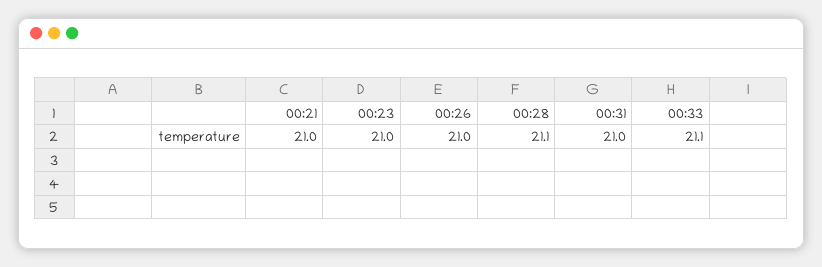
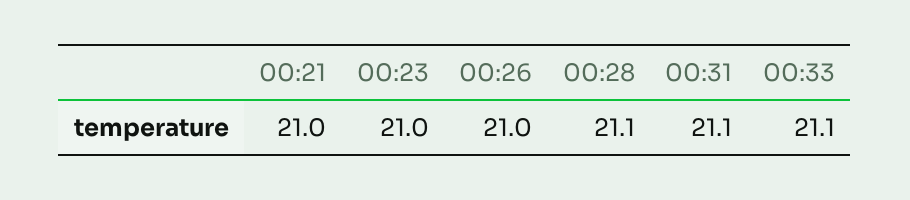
00:31: 21 -> 21.1

